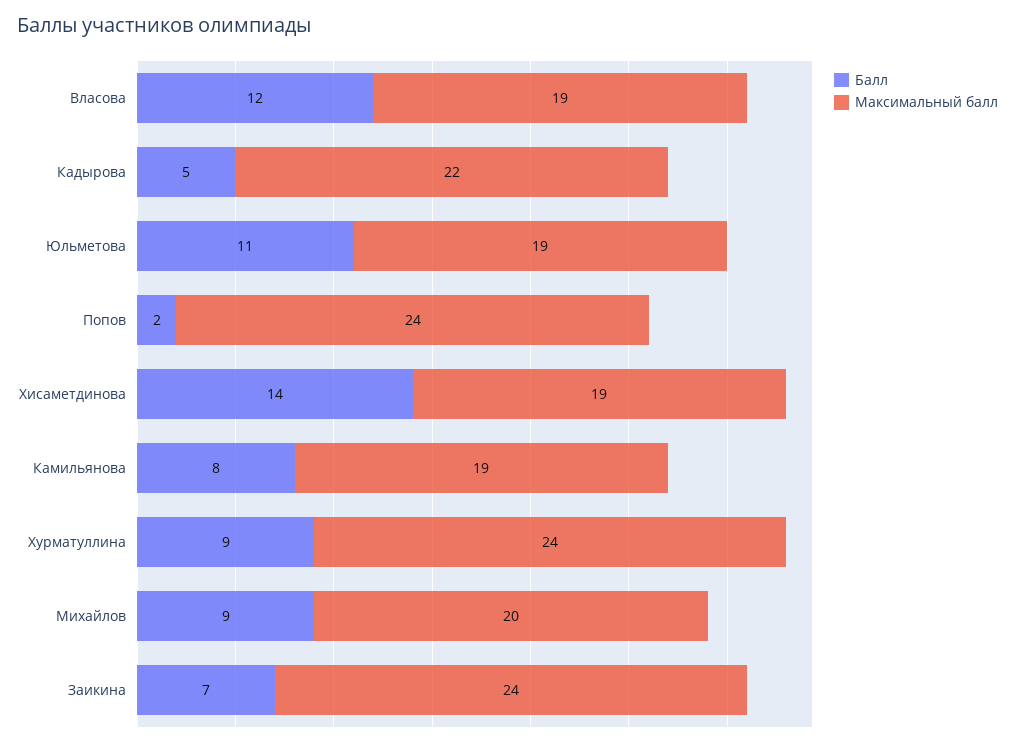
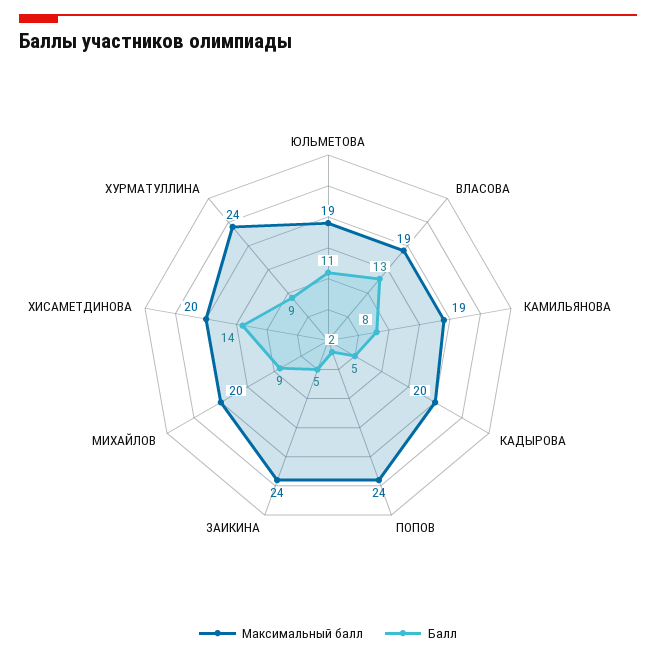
Балл, Власова: 12 -> 13
Максимальный балл, Кадырова: 22 -> 20
Максимальный балл, Хисаметдинова: 19 -> 20
Балл, Заикина: 7 -> 5

